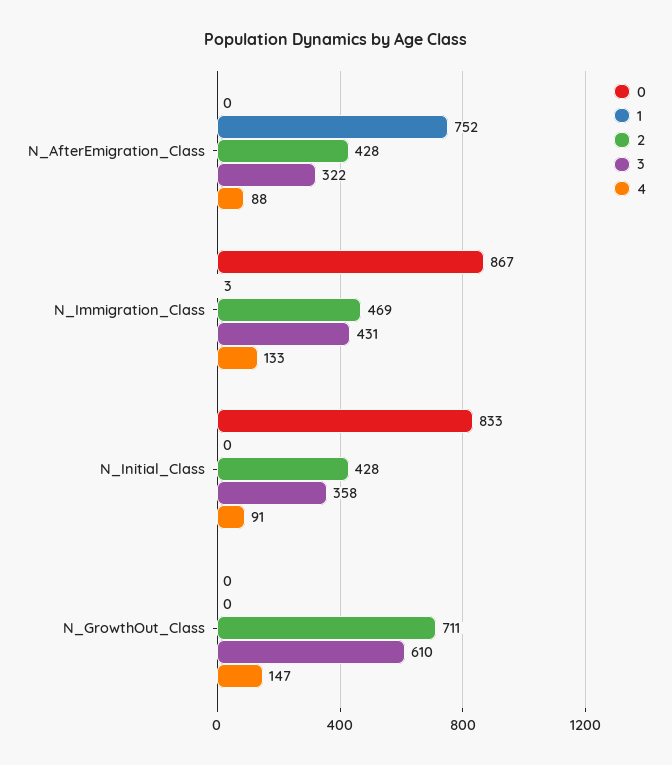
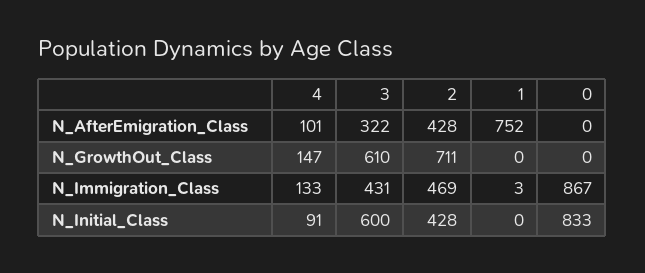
4, N_AfterEmigration_Class: 88 -> 101
3, N_Initial_Class: 358 -> 600

